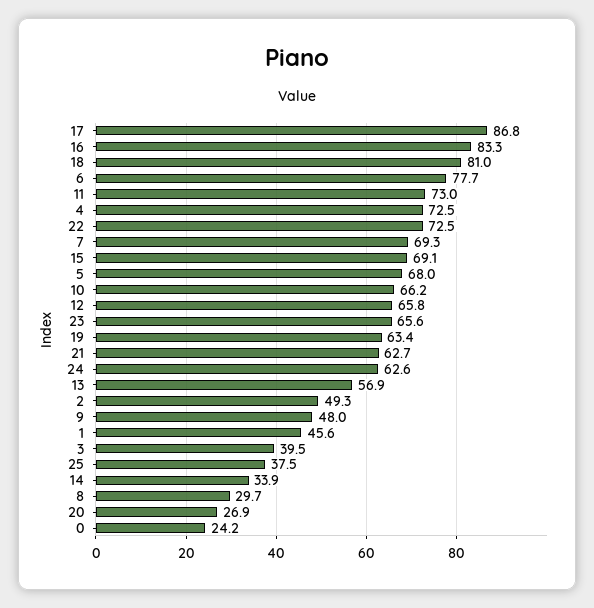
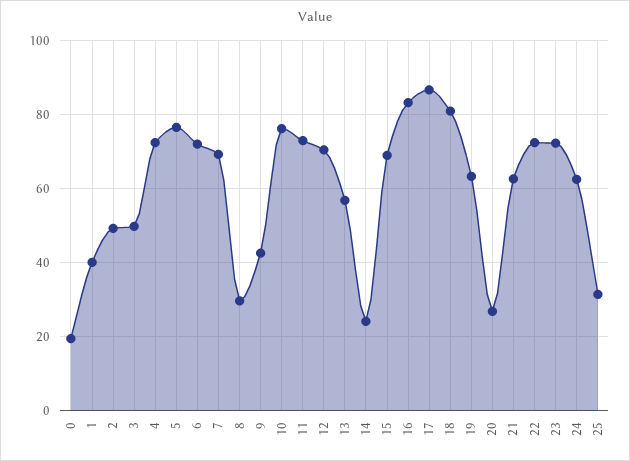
6: 77.7 -> 72
5: 68 -> 76
10: 66.2 -> 76
12: 65.8 -> 70
23: 65.6 -> 72
9: 48 -> 42
1: 45.6 -> 40
3: 39.5 -> 50
25: 37.5 -> 32
14: 33.9 -> 24
0: 24.2 -> 20

